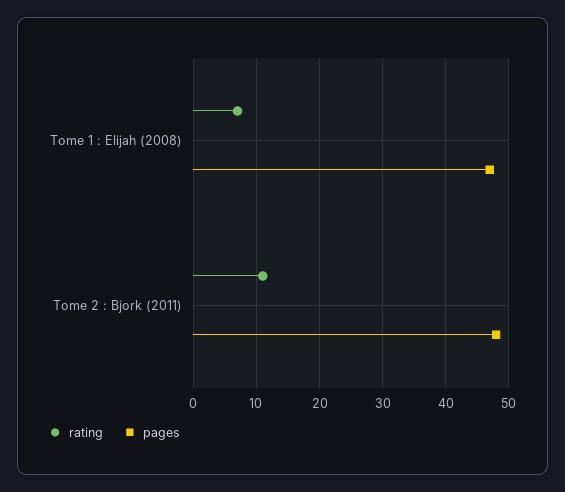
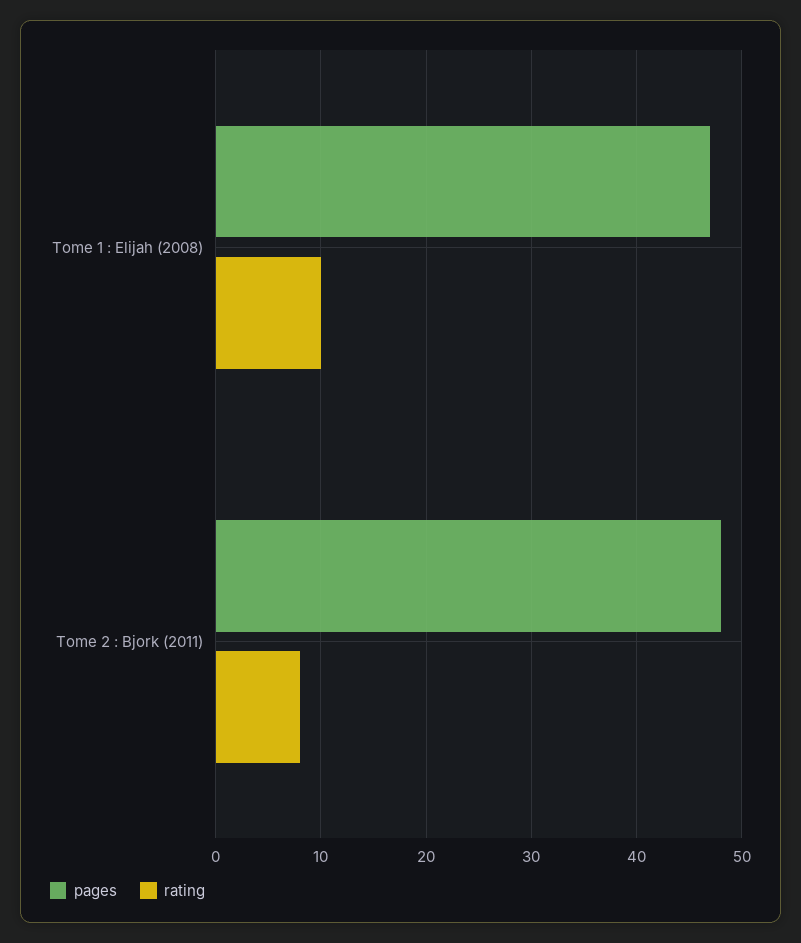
rating, Tome 1 : Elijah (2008): 7 -> 10
rating, Tome 2 : Bjork (2011): 11 -> 8

